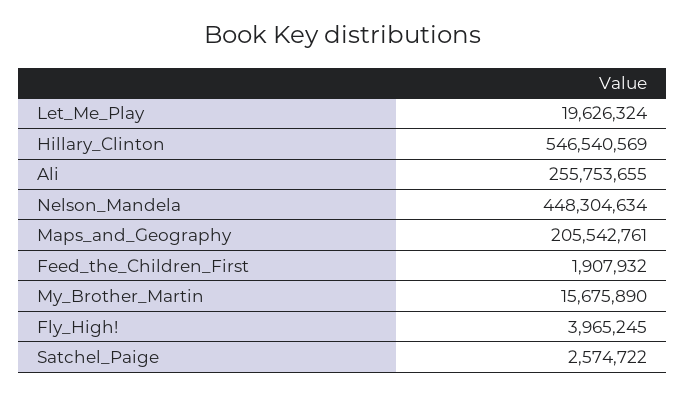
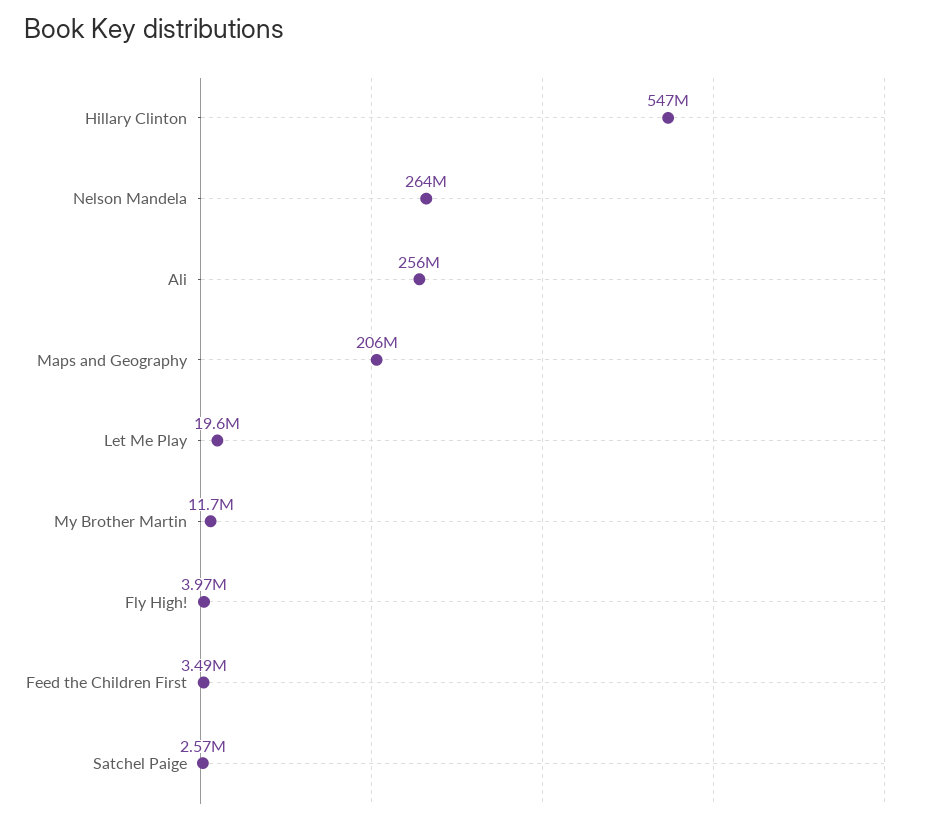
Nelson_Mandela: 448304634 -> 264000000
Feed_the_Children_First: 1907932 -> 3490000
My_Brother_Martin: 15675890 -> 11700000

